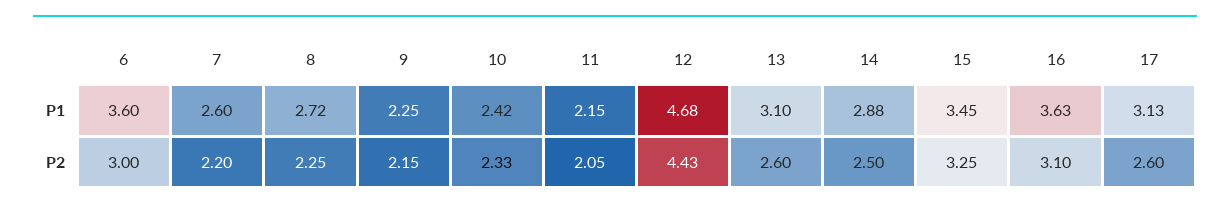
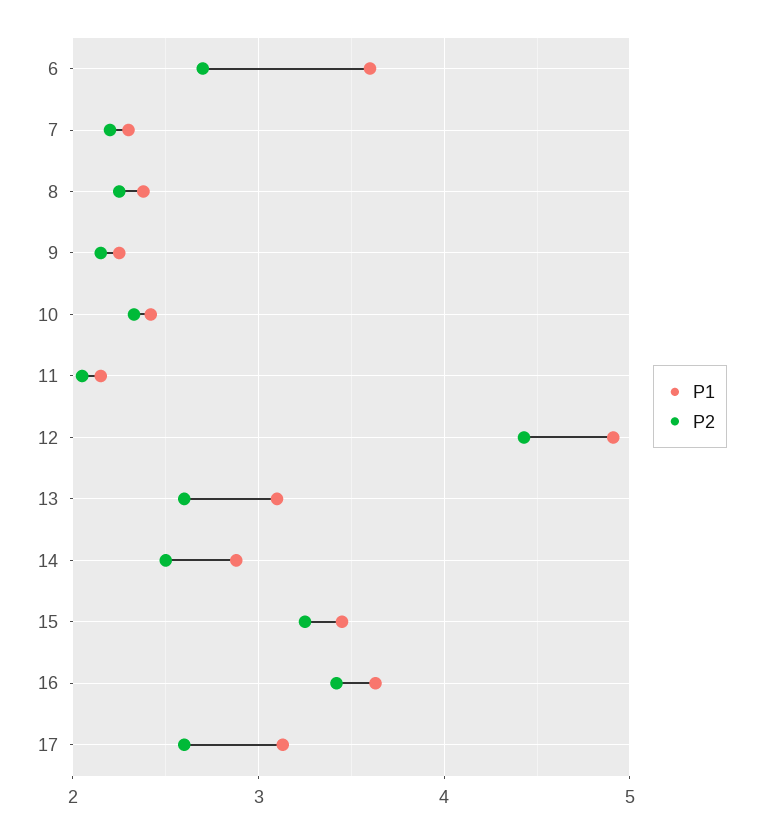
P1, 7: 2.6 -> 2.3
P1, 8: 2.72 -> 2.4
P1, 12: 4.68 -> 4.9
P2, 6: 3 -> 2.7
P2, 16: 3.1 -> 3.4

